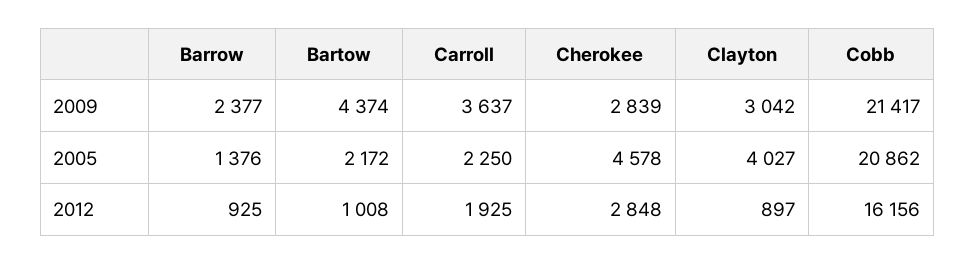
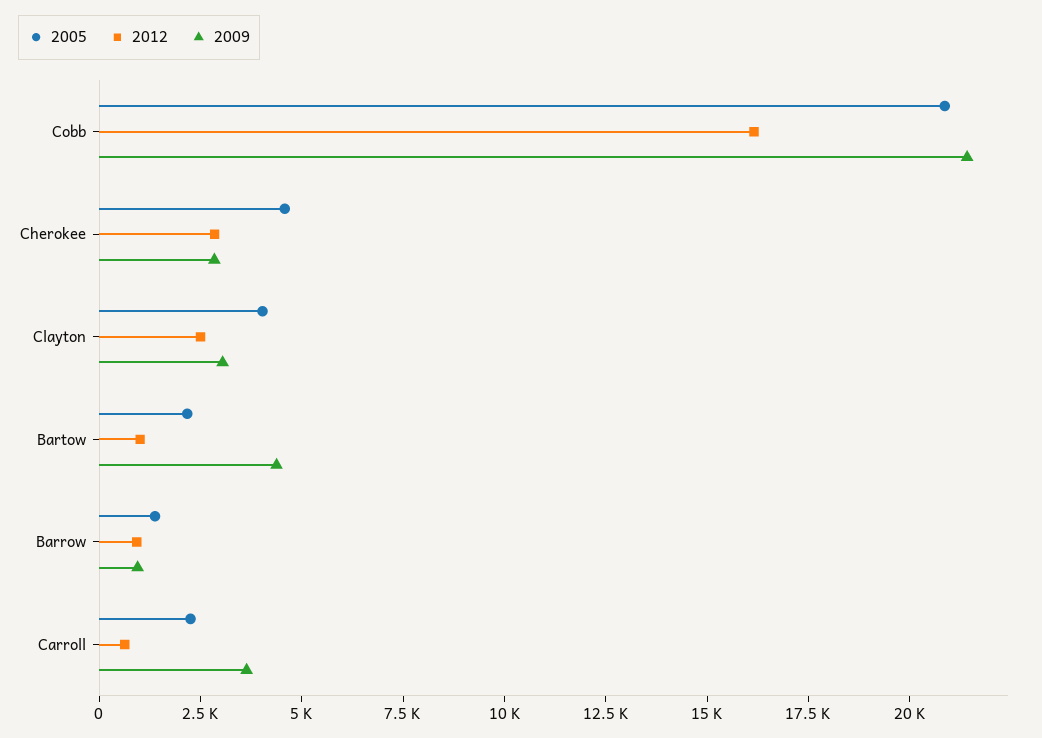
2009, Barrow: 2377 -> 1000
2012, Carroll: 1925 -> 500
2012, Clayton: 897 -> 2500

